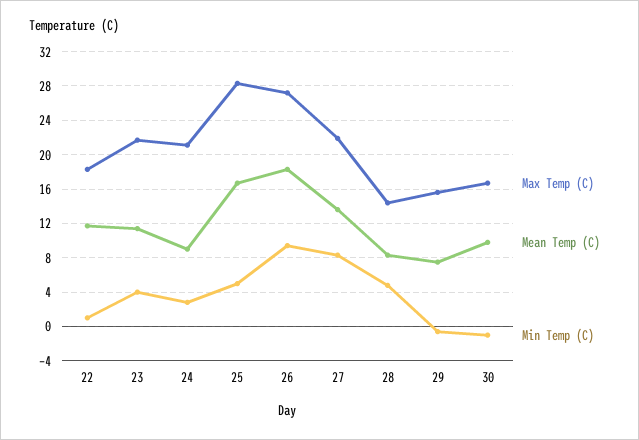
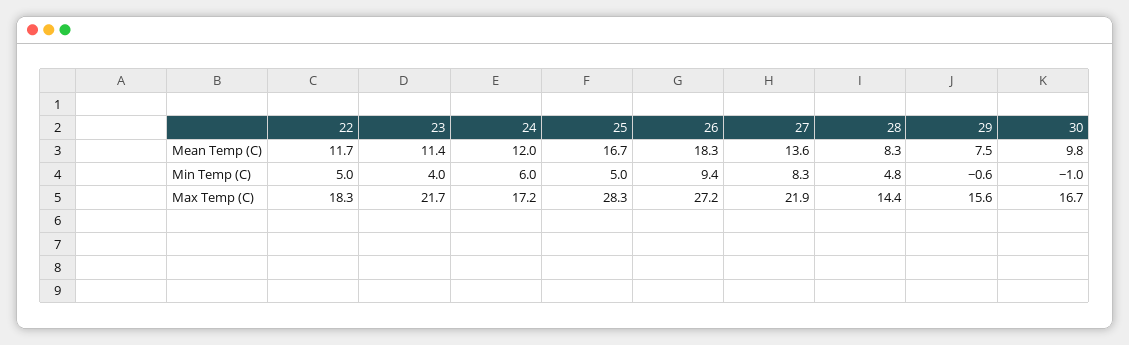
Min Temp (C), 22: 1 -> 5
Max Temp (C), 24: 21 -> 17.2
Mean Temp (C), 24: 9 -> 12
Min Temp (C), 24: 3 -> 6

